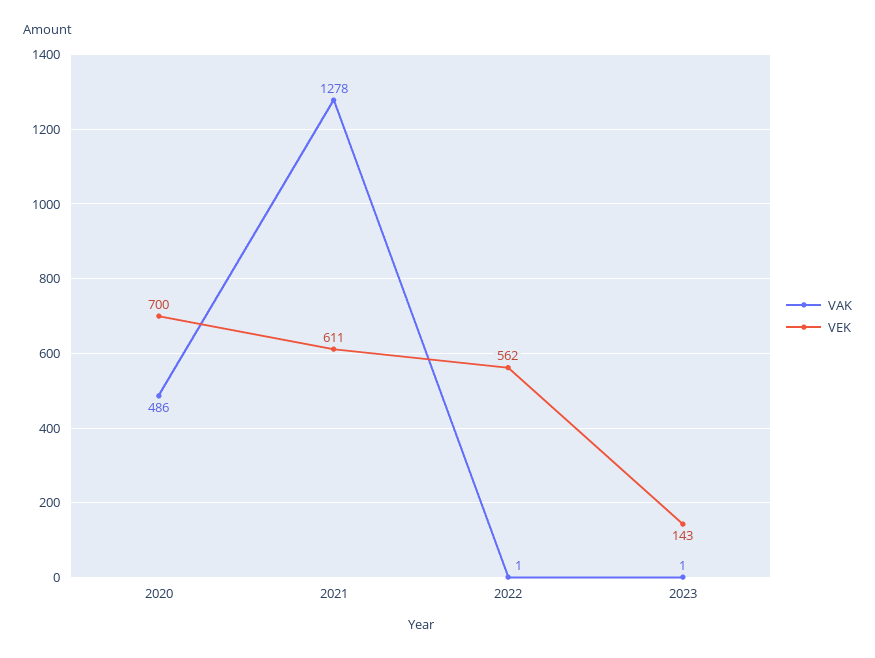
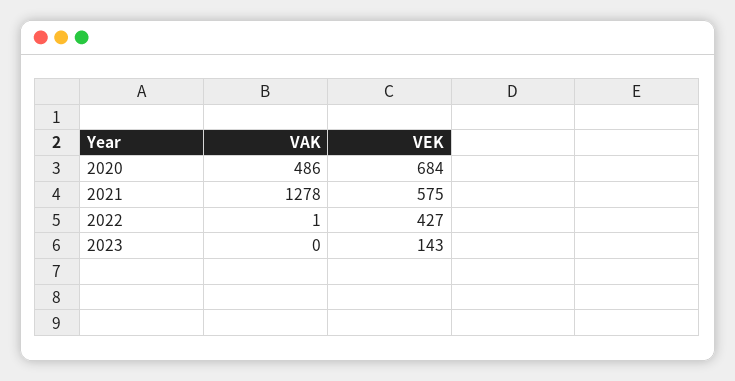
VEK, 2020: 700 -> 684
VEK, 2021: 611 -> 575
VEK, 2022: 562 -> 427
VAK, 2023: 1 -> 0

